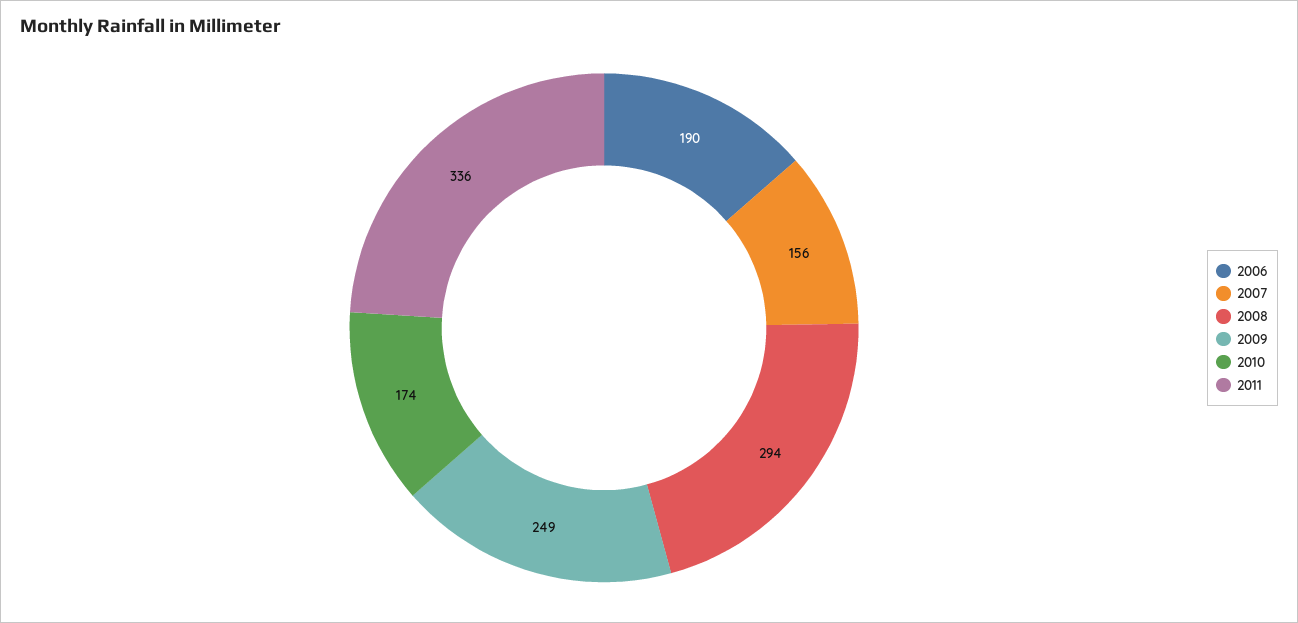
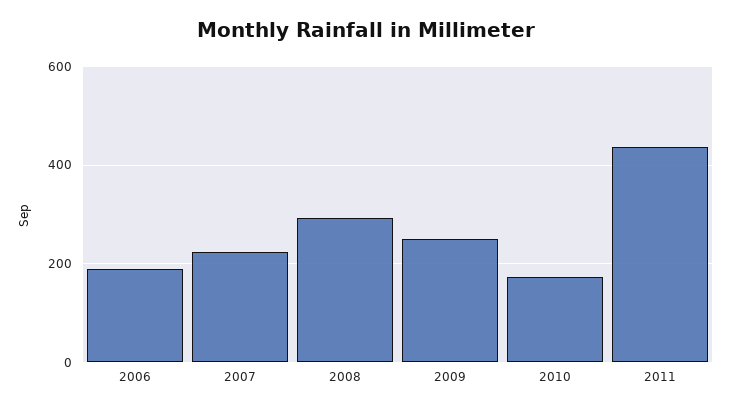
2007: 156 -> 220
2011: 336 -> 440

